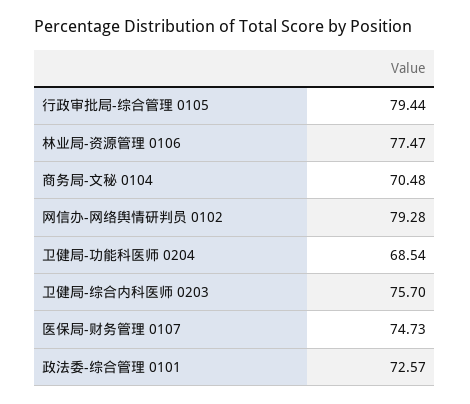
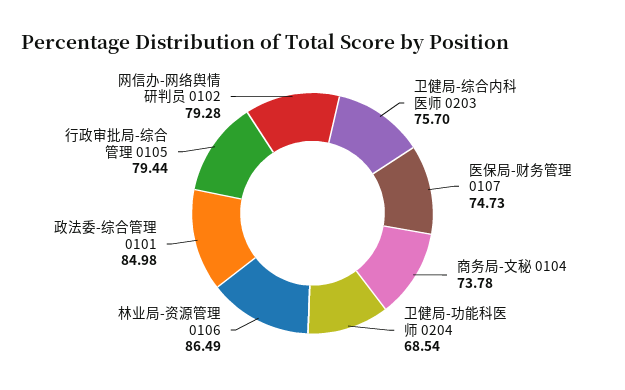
林业局-资源管理 0106: 77.47 -> 86.49
商务局-文秘 0104: 70.48 -> 73.78
政法委-综合管理 0101: 72.57 -> 84.98

